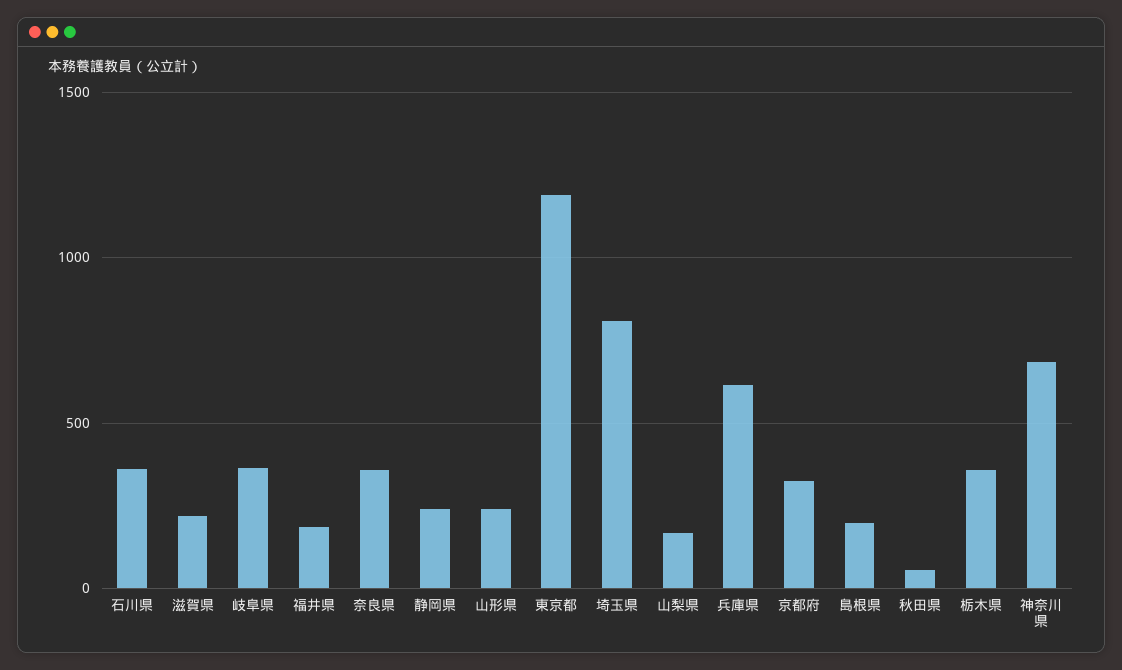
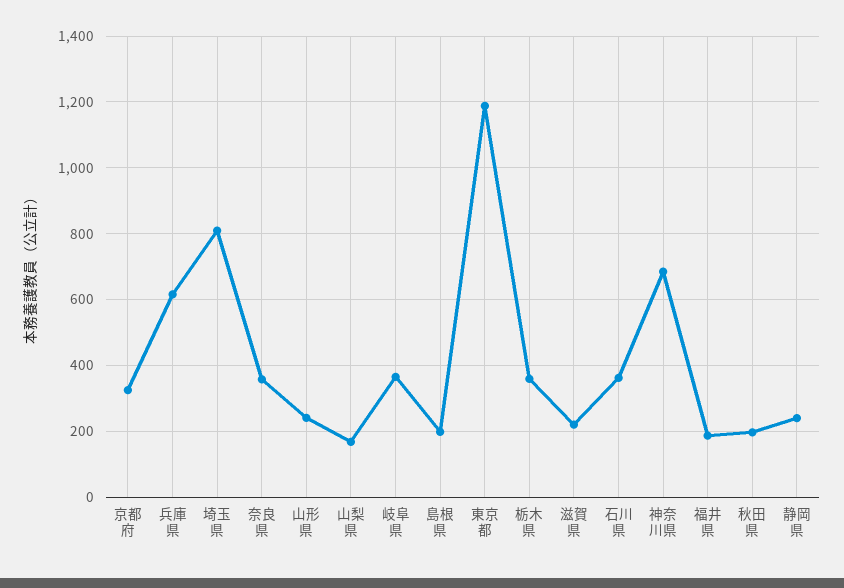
秋田県: 50 -> 200

